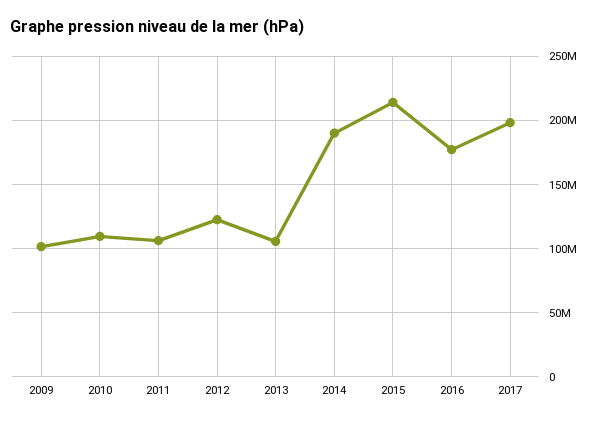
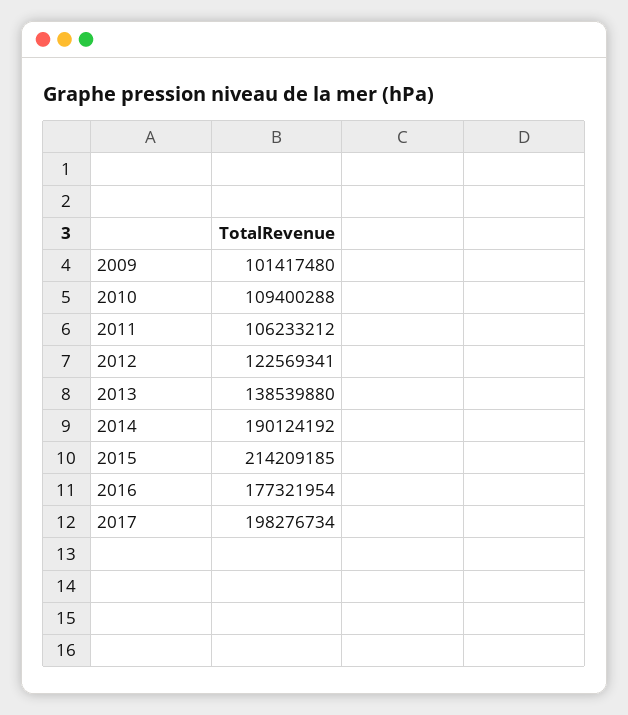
2013: 105000000 -> 138539880

